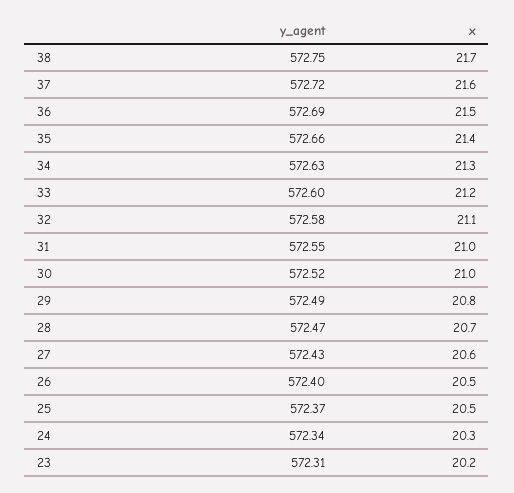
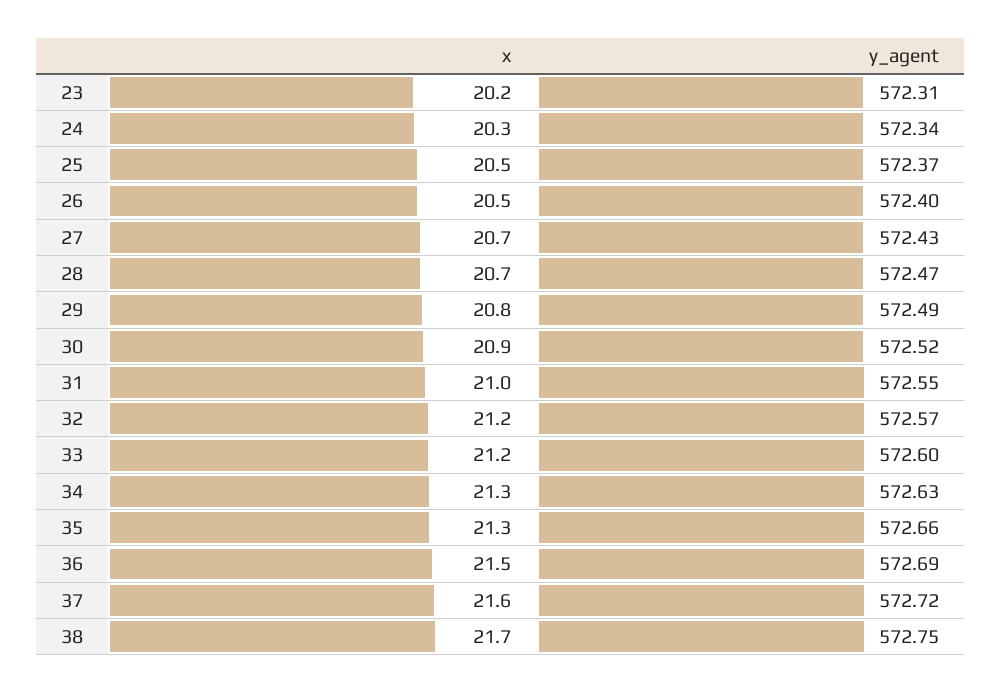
x, 35: 21.4 -> 21.3
y_agent, 32: 572.58 -> 572.57
x, 32: 21.1 -> 21.2
x, 30: 21 -> 20.9
x, 27: 20.6 -> 20.7

